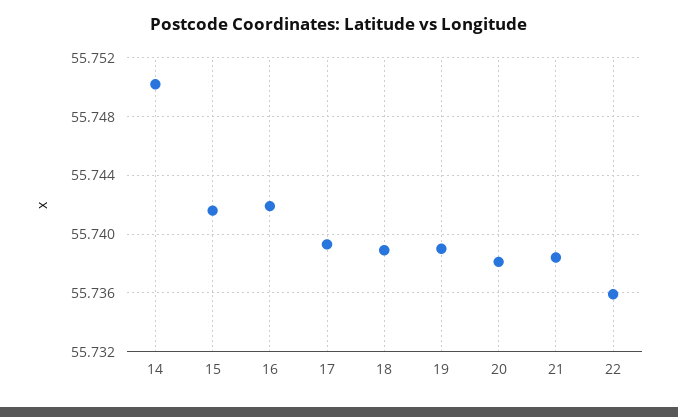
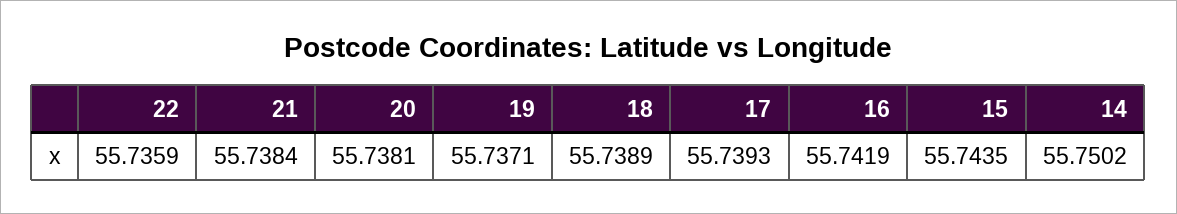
15: 55.7415 -> 55.7435
19: 55.739 -> 55.7371

